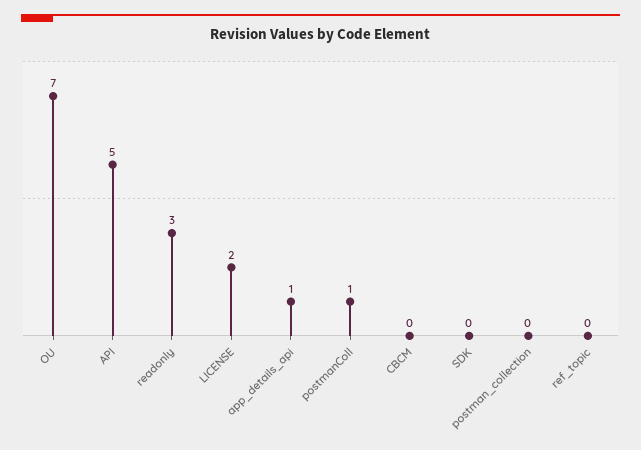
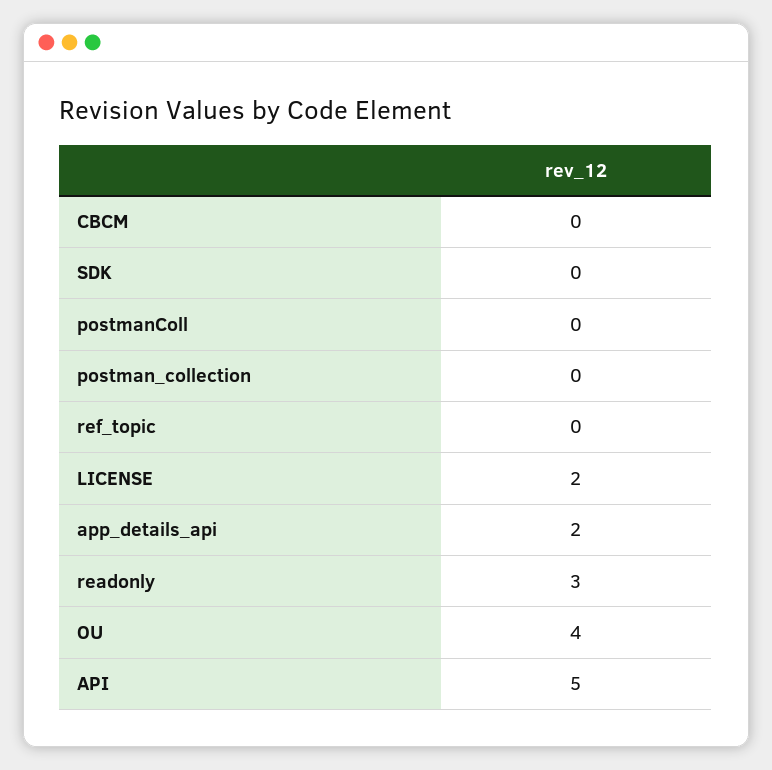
OU: 7 -> 4
app_details_api: 1 -> 2
postmanColl: 1 -> 0

